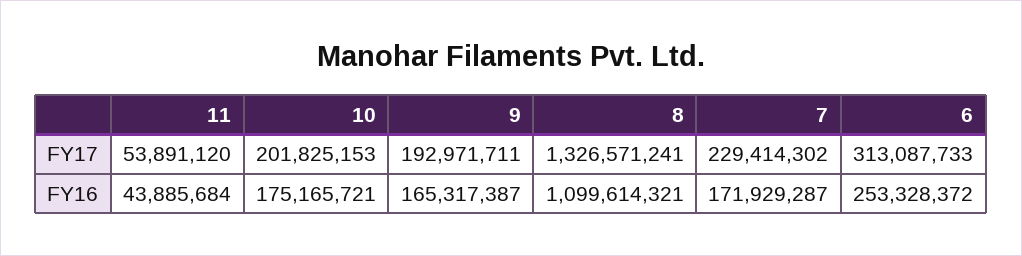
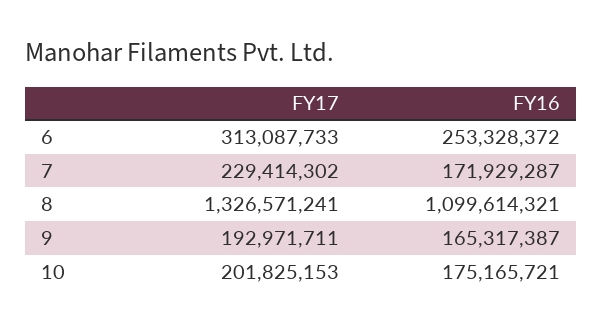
11, FY17: 53891120 -> none
11, FY16: 43885684 -> none

